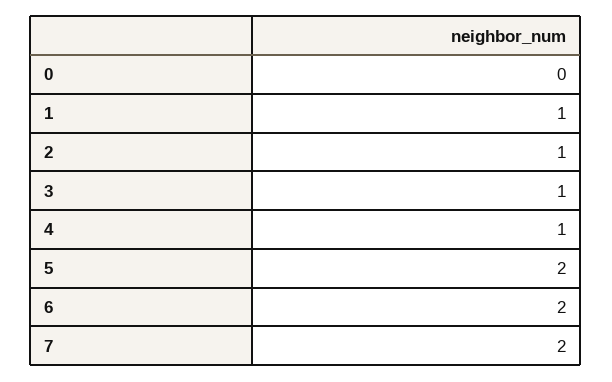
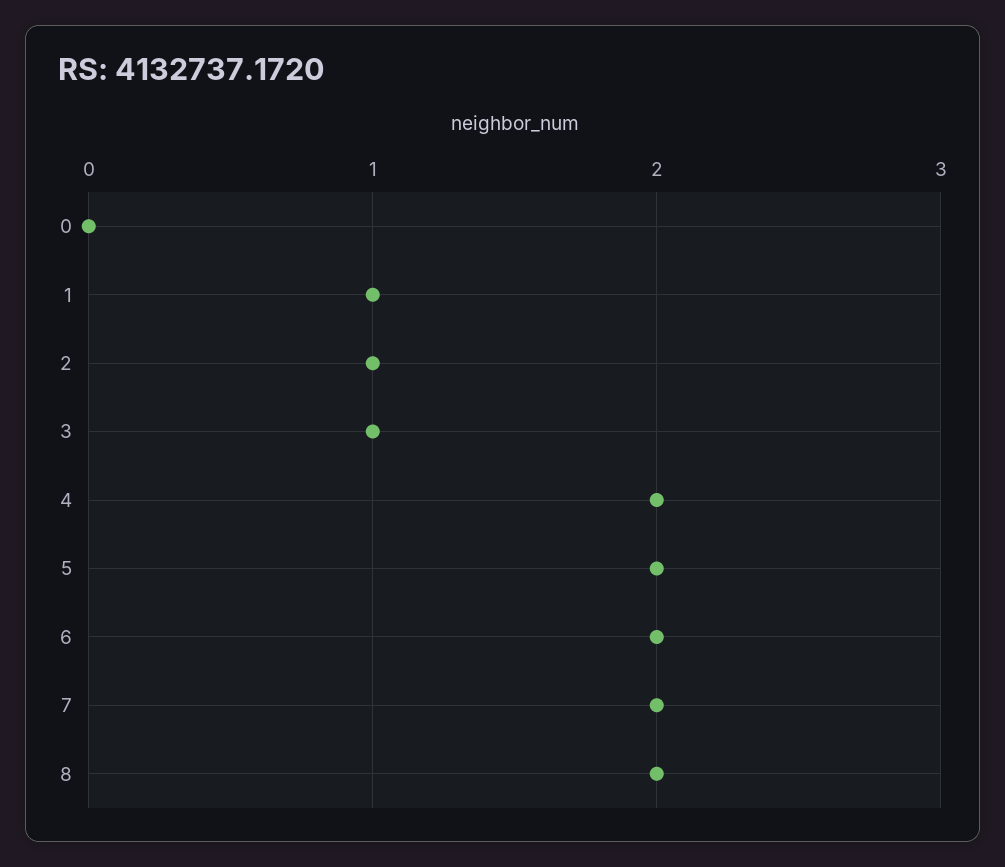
4: 1 -> 2
8: none -> 2

